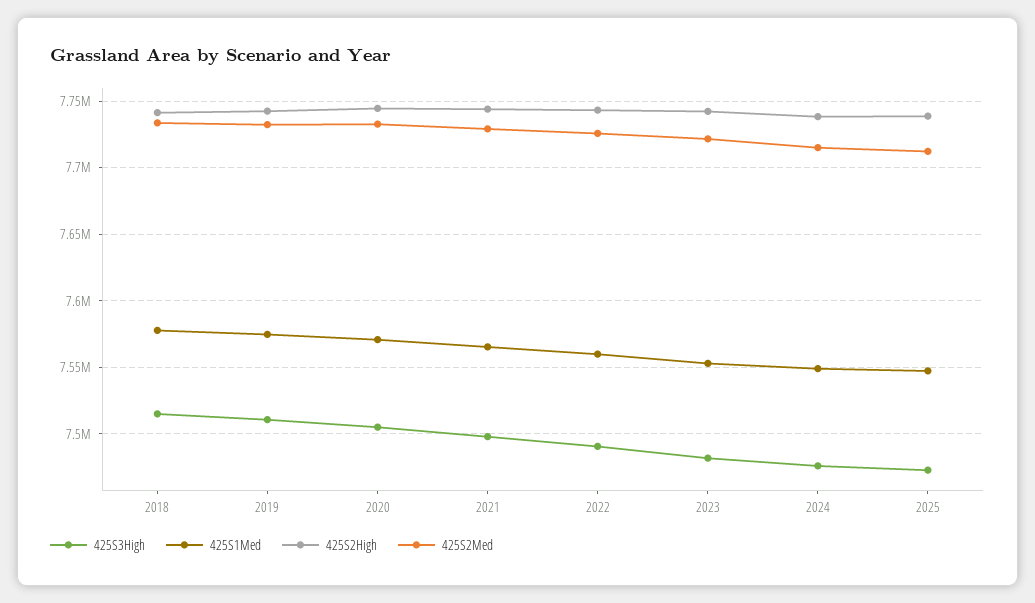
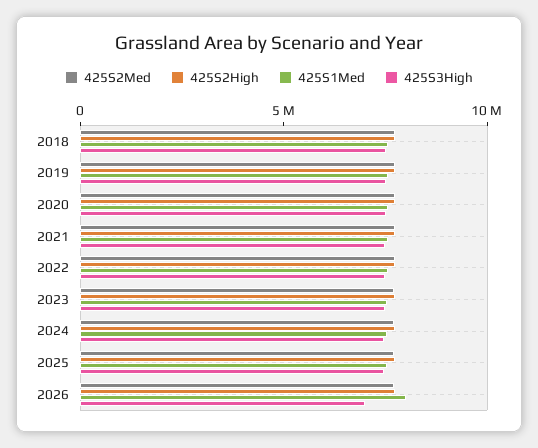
425S2Med, 2026: none -> 8000000
425S2High, 2026: none -> 8000000
425S1Med, 2026: none -> 8000000
425S3High, 2026: none -> 7000000

